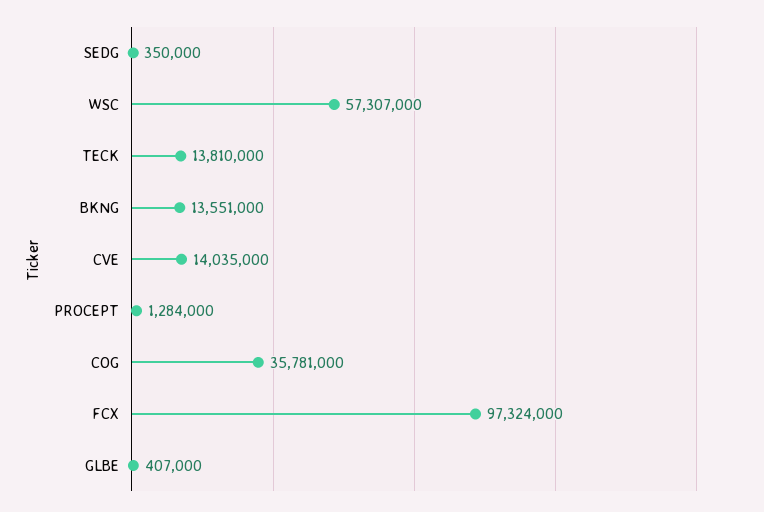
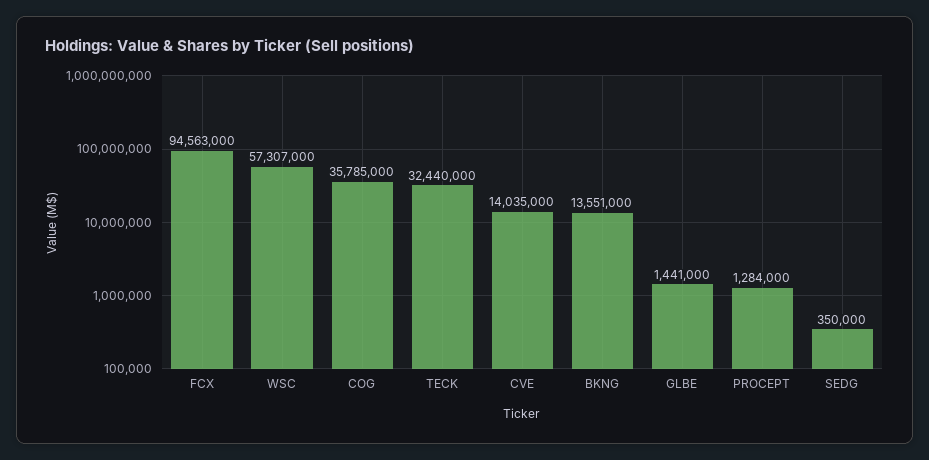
TECK: 13810000 -> 32440000
COG: 35781000 -> 35785000
FCX: 97324000 -> 94563000
GLBE: 407000 -> 1441000

